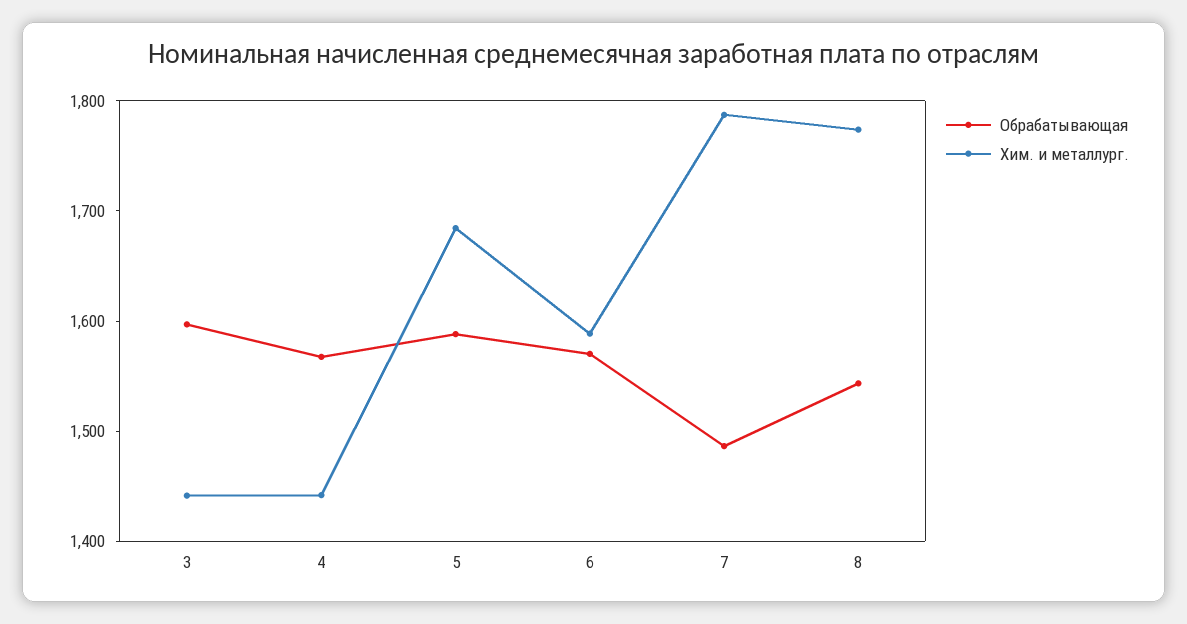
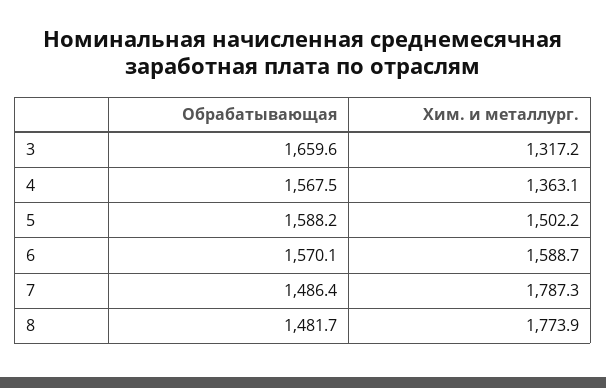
Обрабатывающая, 3: 1600 -> 1659.6
Хим. и металлург., 3: 1440 -> 1317.2
Хим. и металлург., 4: 1440 -> 1363.1
Хим. и металлург., 5: 1680 -> 1502.2
Обрабатывающая, 8: 1540 -> 1481.7

